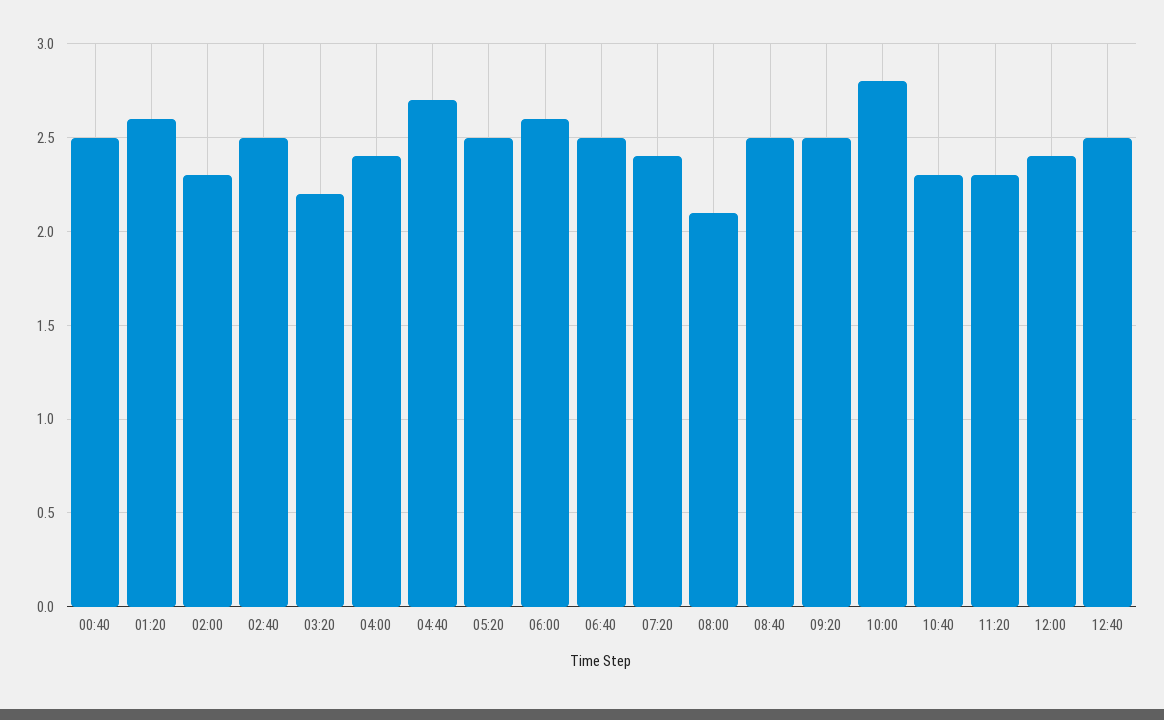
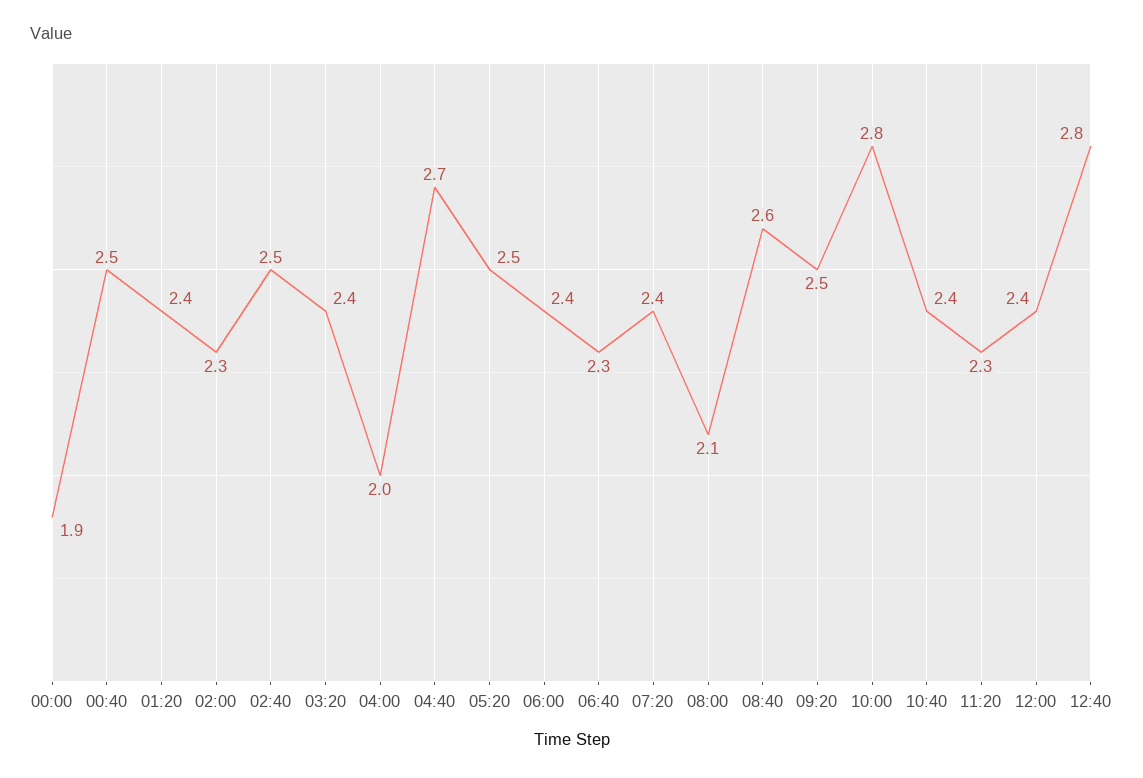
01:20: 2.6 -> 2.4
03:20: 2.2 -> 2.4
04:00: 2.4 -> 2
06:00: 2.6 -> 2.4
06:40: 2.5 -> 2.3
08:40: 2.5 -> 2.6
10:40: 2.3 -> 2.4
12:40: 2.5 -> 2.8
00:00: none -> 1.9

